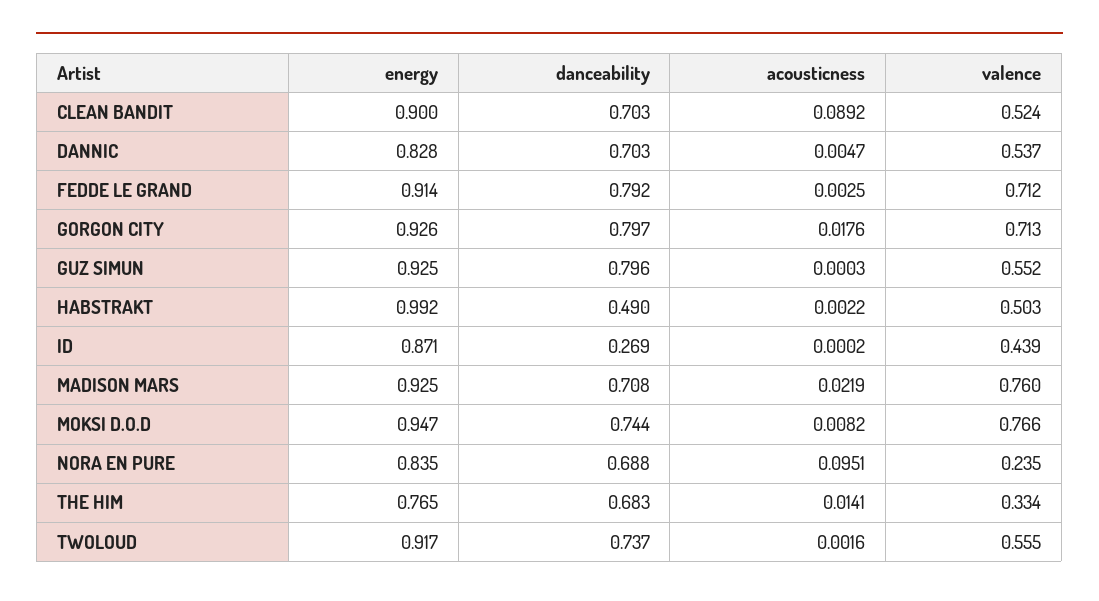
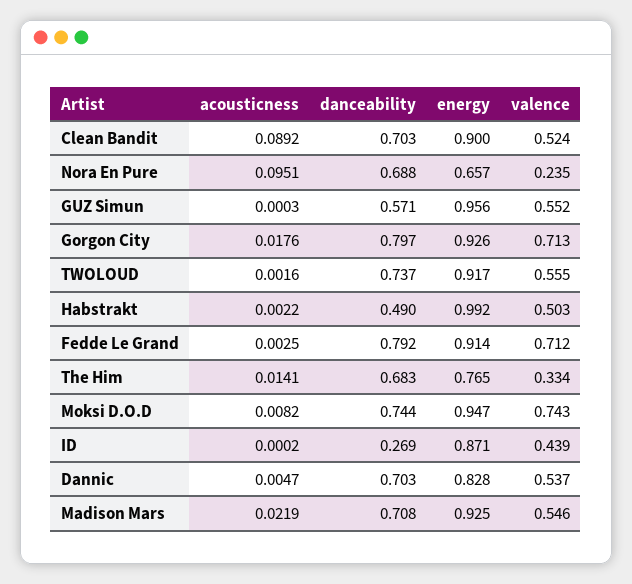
energy, GUZ SIMUN: 0.925 -> 0.956
danceability, GUZ SIMUN: 0.796 -> 0.571
valence, MADISON MARS: 0.76 -> 0.546
valence, MOKSI D.O.D: 0.766 -> 0.743
energy, NORA EN PURE: 0.835 -> 0.657

